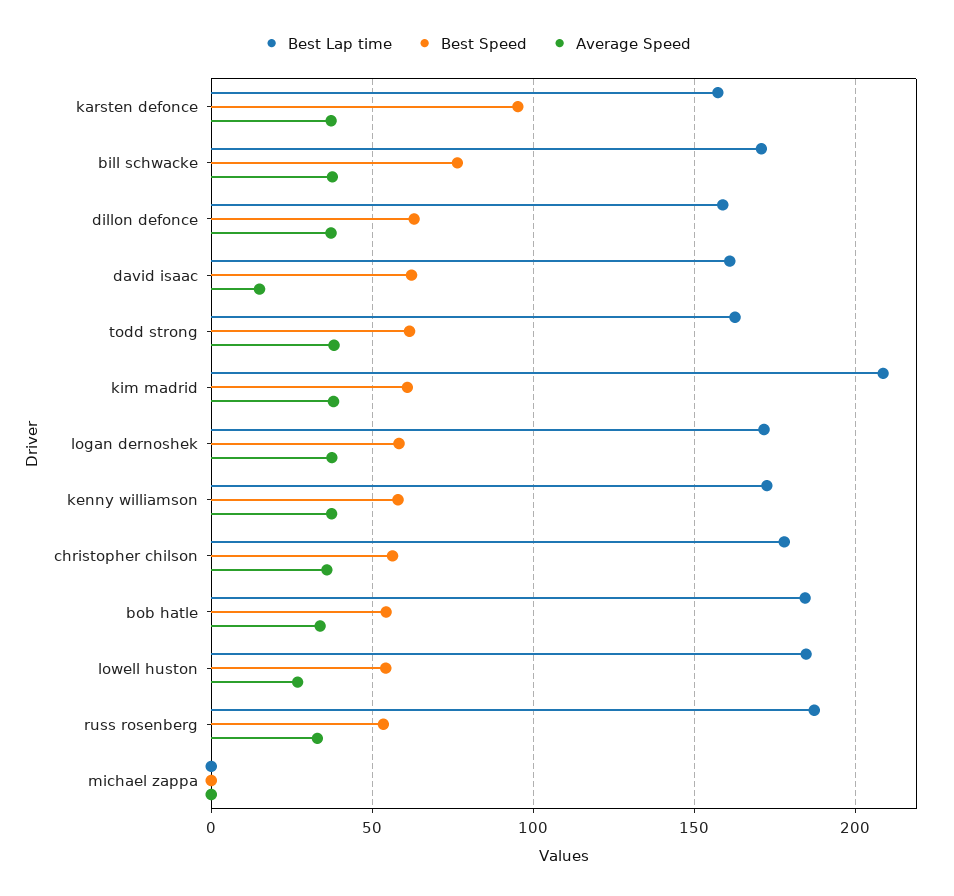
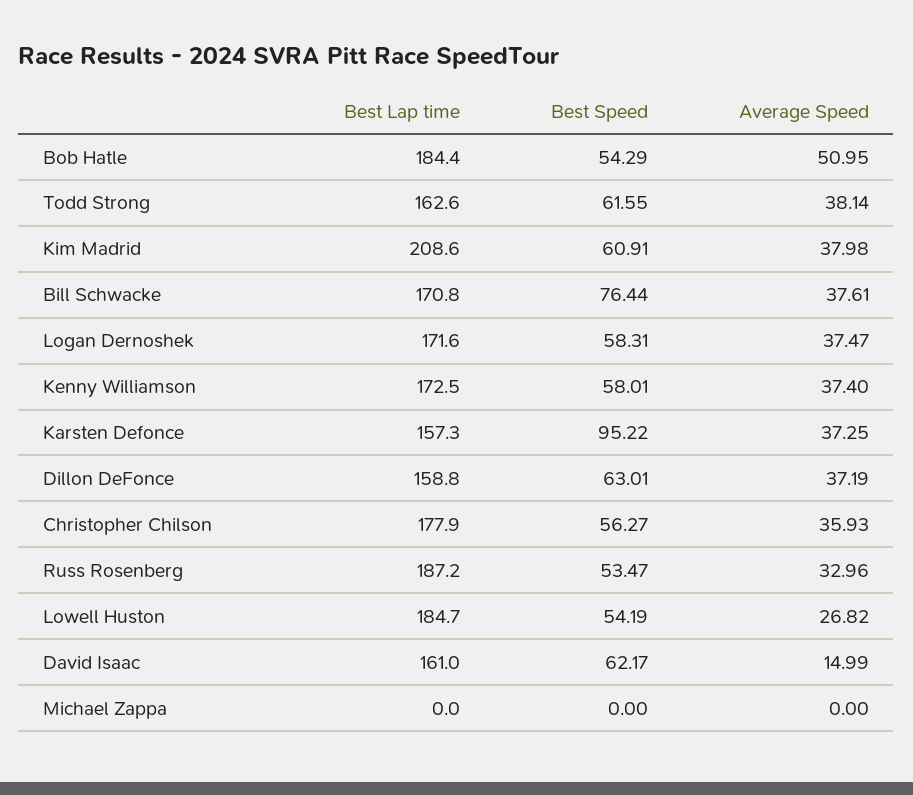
Average Speed, bob hatle: 35 -> 50.95

